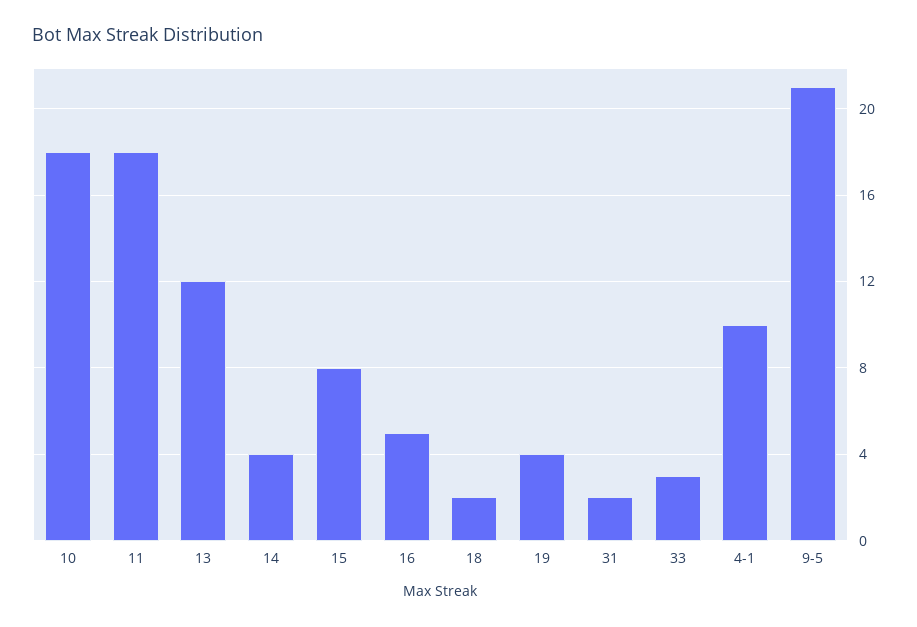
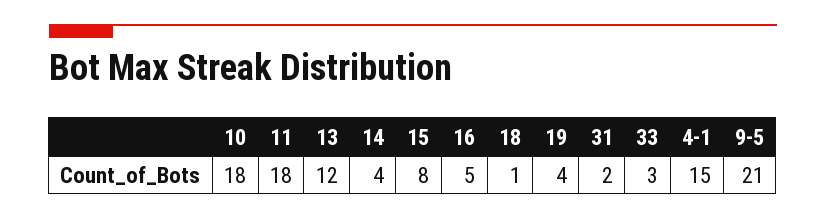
18: 2 -> 1
4-1: 10 -> 15

